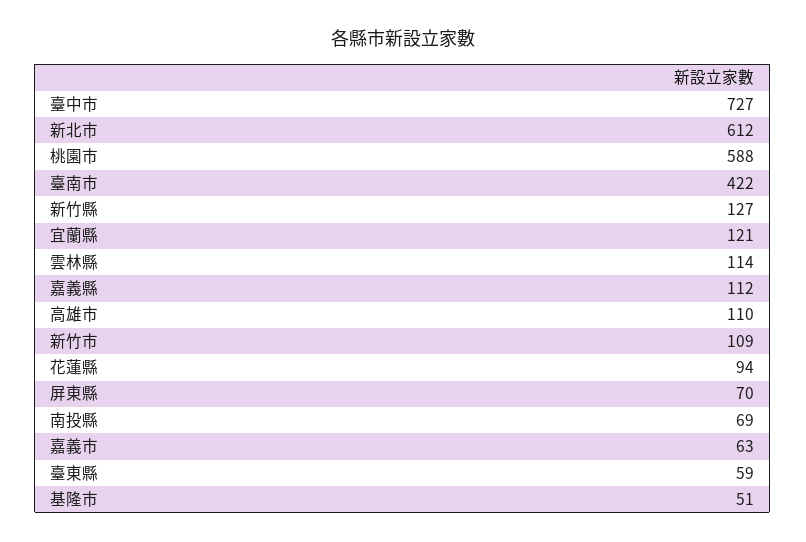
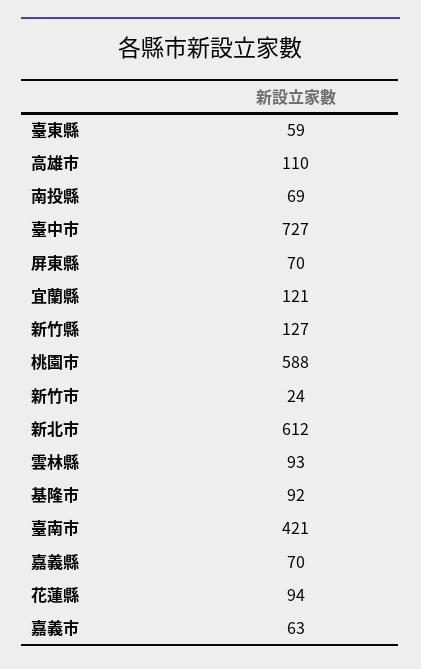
臺南市: 422 -> 421
雲林縣: 114 -> 93
嘉義縣: 112 -> 70
新竹市: 109 -> 24
基隆市: 51 -> 92

